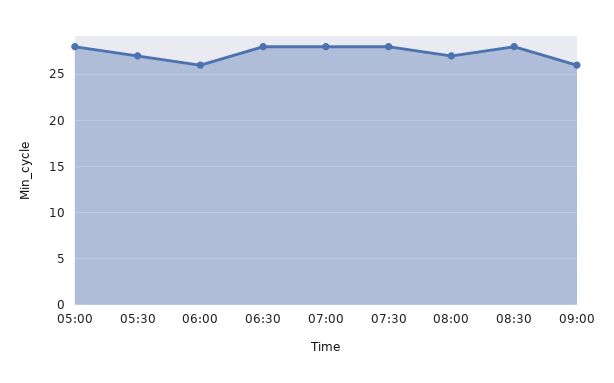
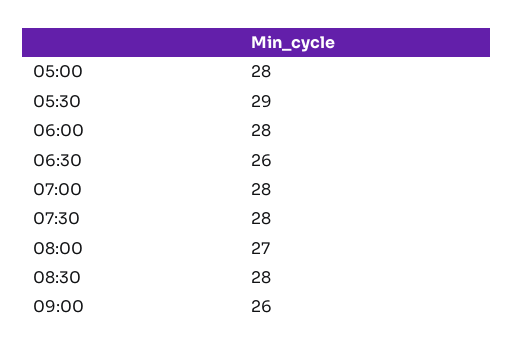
05:30: 27 -> 29
06:00: 26 -> 28
06:30: 28 -> 26

